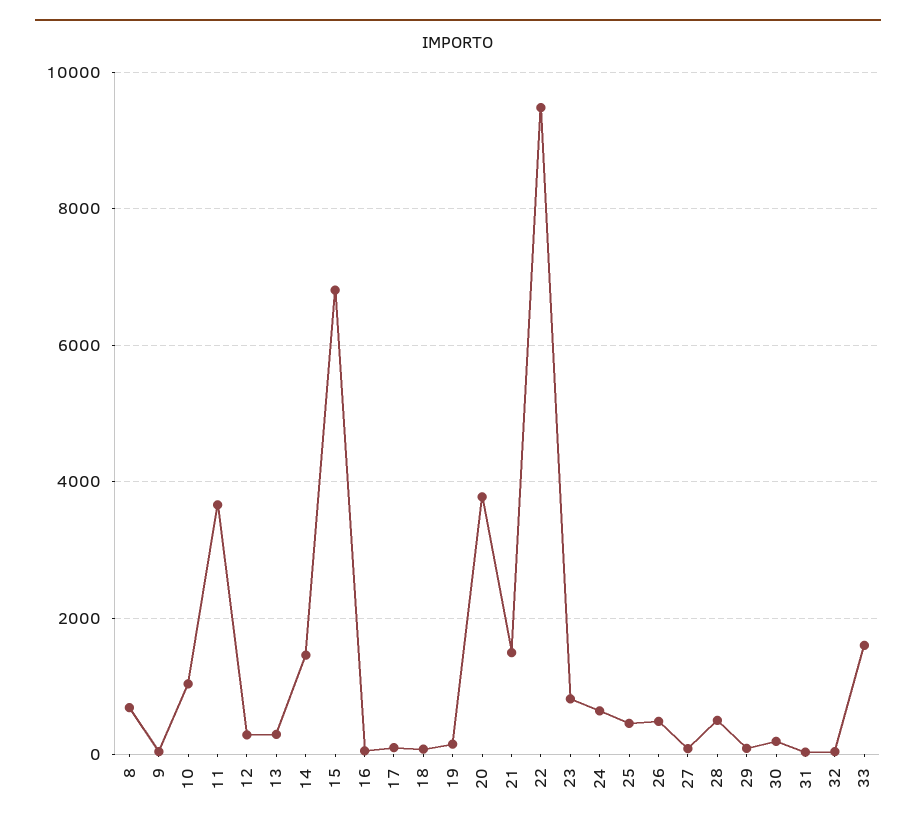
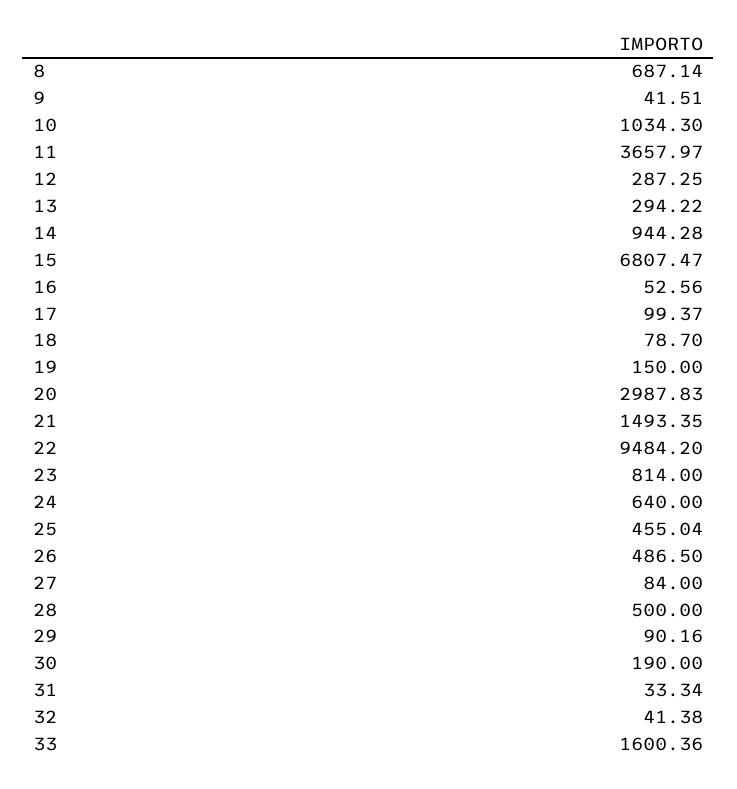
14: 1400 -> 944.28
20: 3800 -> 2987.83

